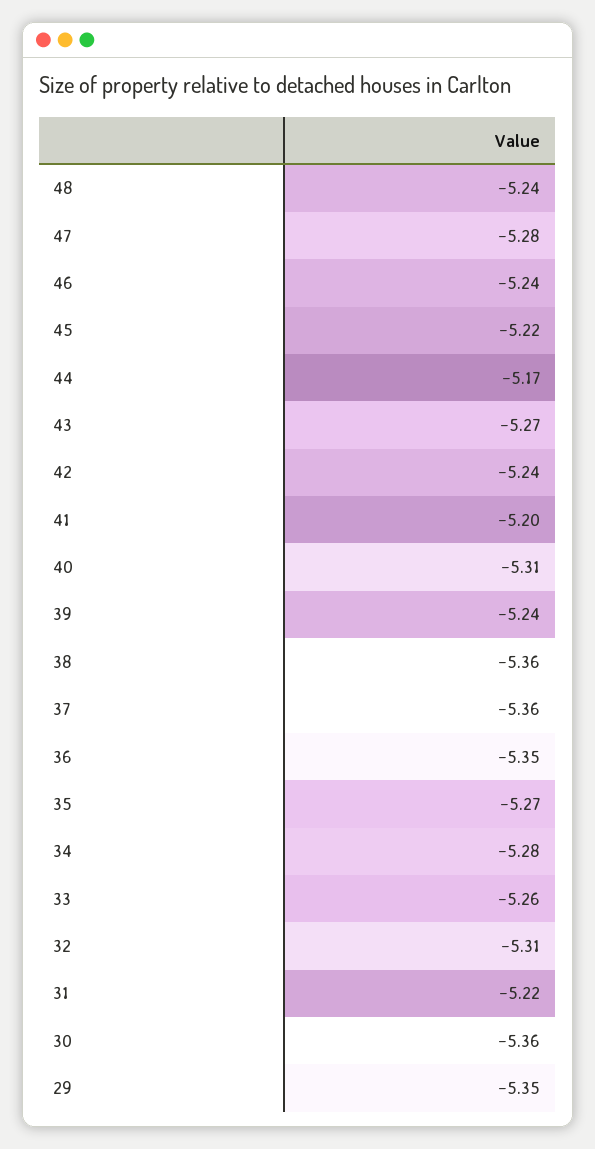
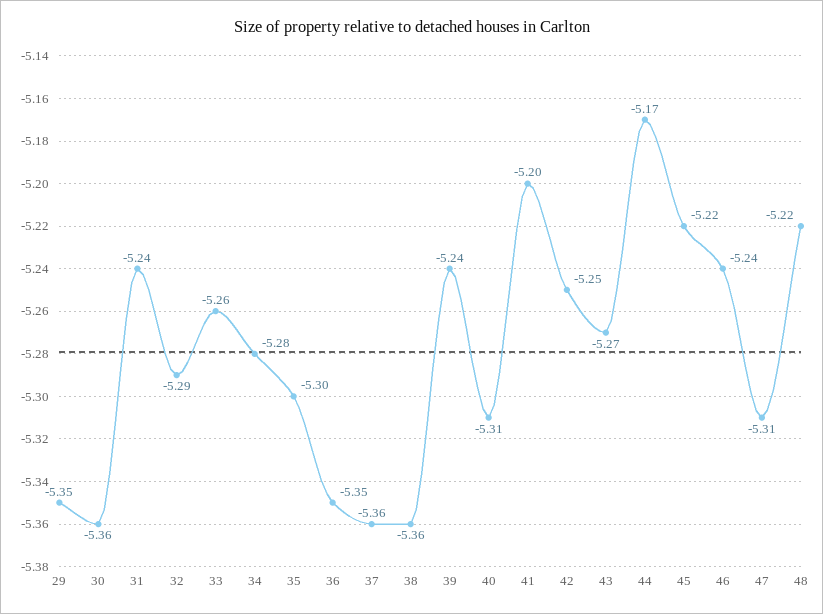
48: -5.24 -> -5.22
47: -5.28 -> -5.31
42: -5.24 -> -5.25
35: -5.27 -> -5.3
32: -5.31 -> -5.29
31: -5.22 -> -5.24

